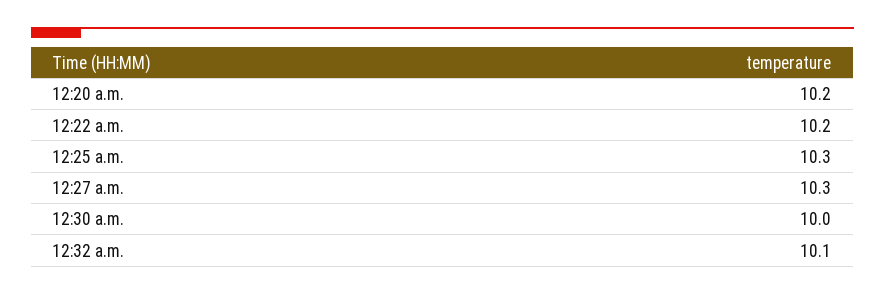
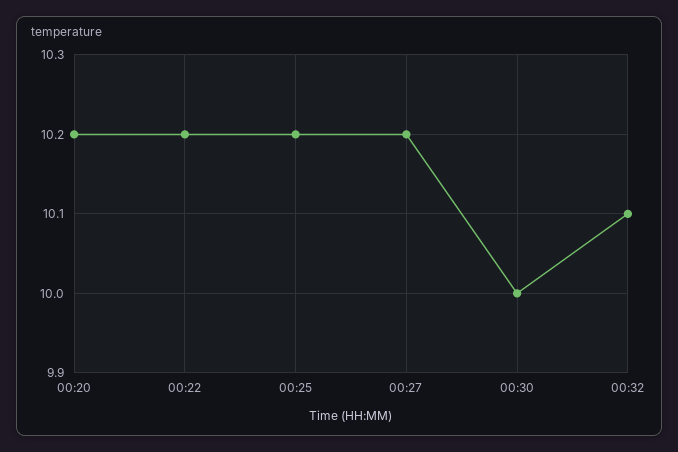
12:25 a.m.: 10.3 -> 10.2
12:27 a.m.: 10.3 -> 10.2

